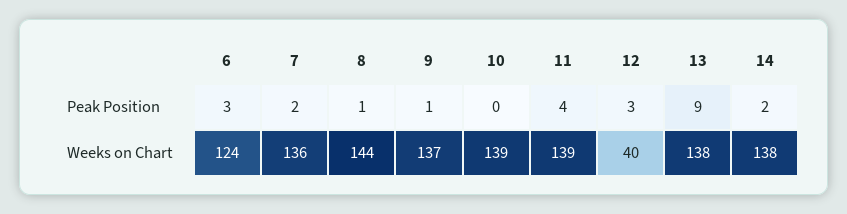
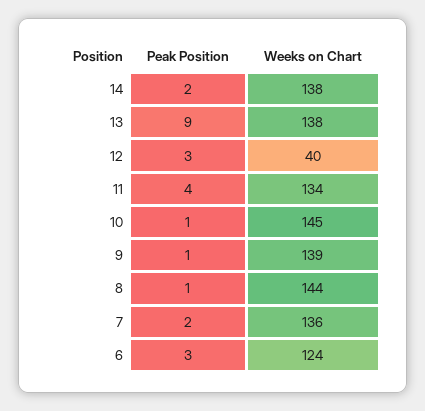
10, Peak Position: 0 -> 1
9, Weeks on Chart: 137 -> 139
10, Weeks on Chart: 139 -> 145
11, Weeks on Chart: 139 -> 134

